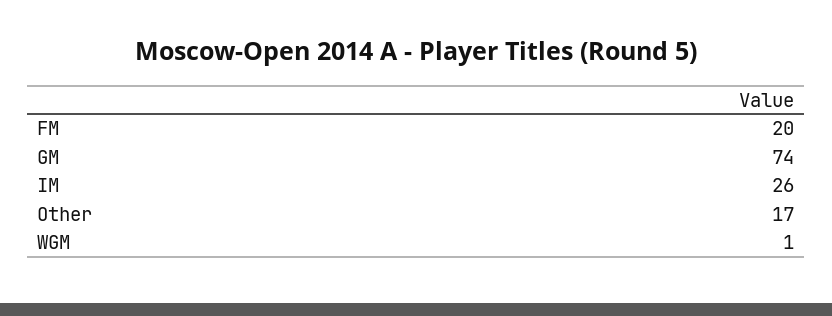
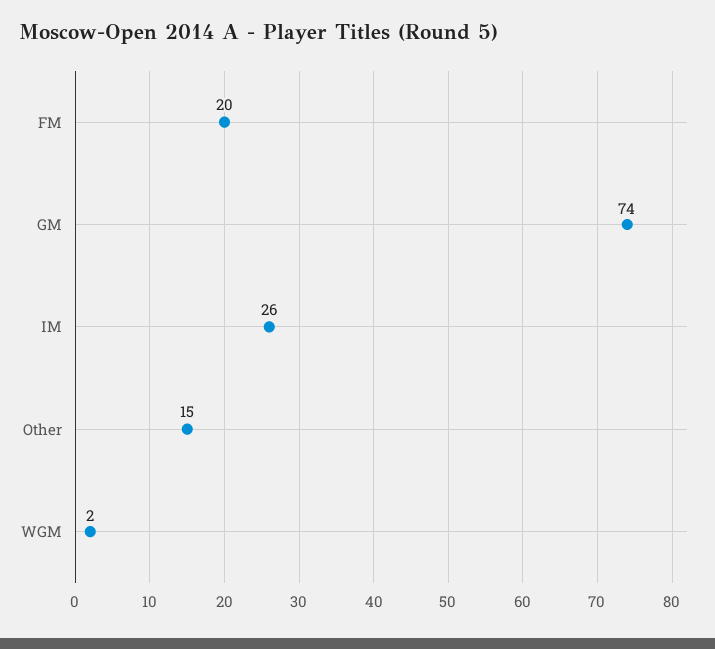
Other: 17 -> 15
WGM: 1 -> 2

